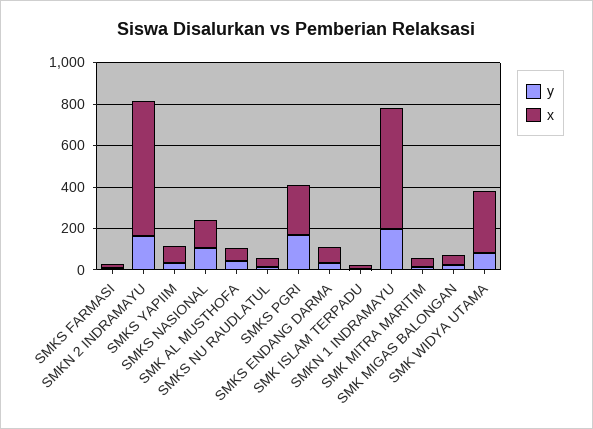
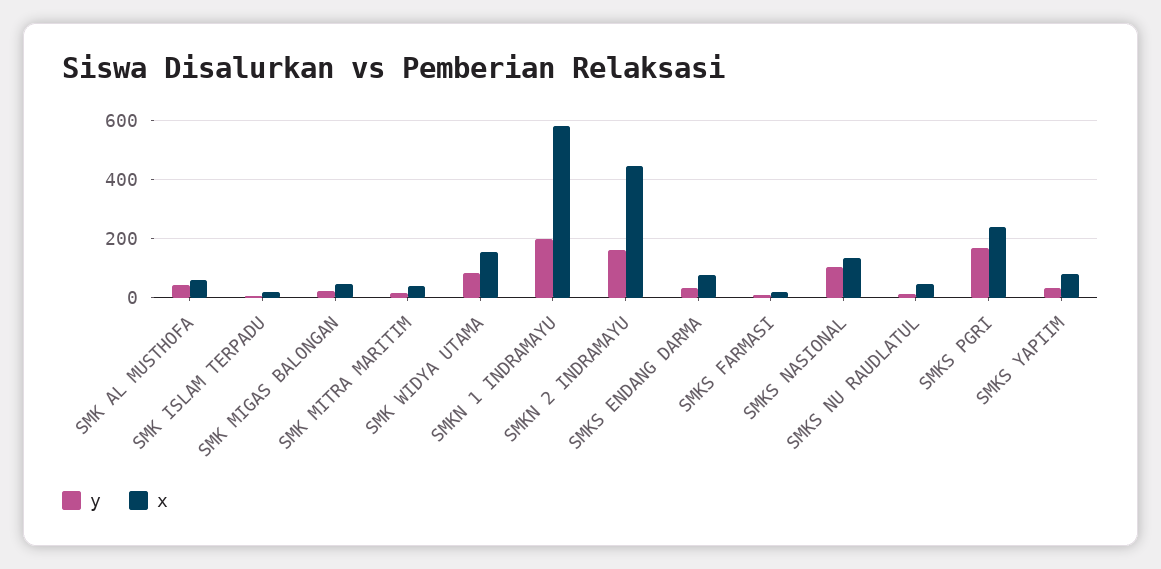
x, SMKN 2 INDRAMAYU: 650 -> 450
x, SMK WIDYA UTAMA: 300 -> 150

